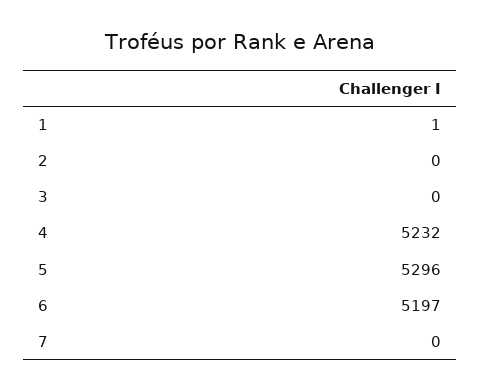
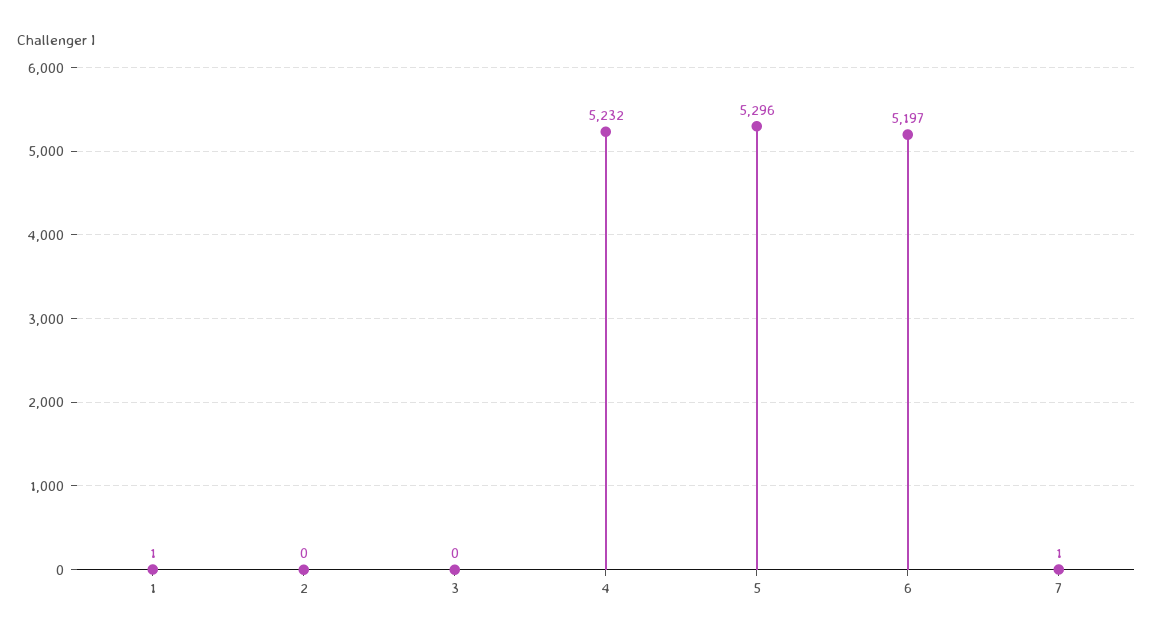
7: 0 -> 1

